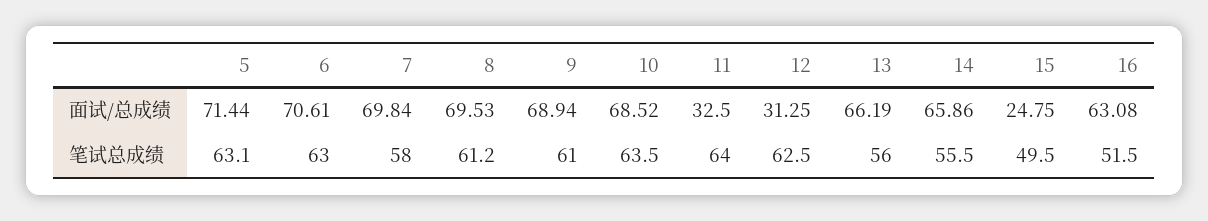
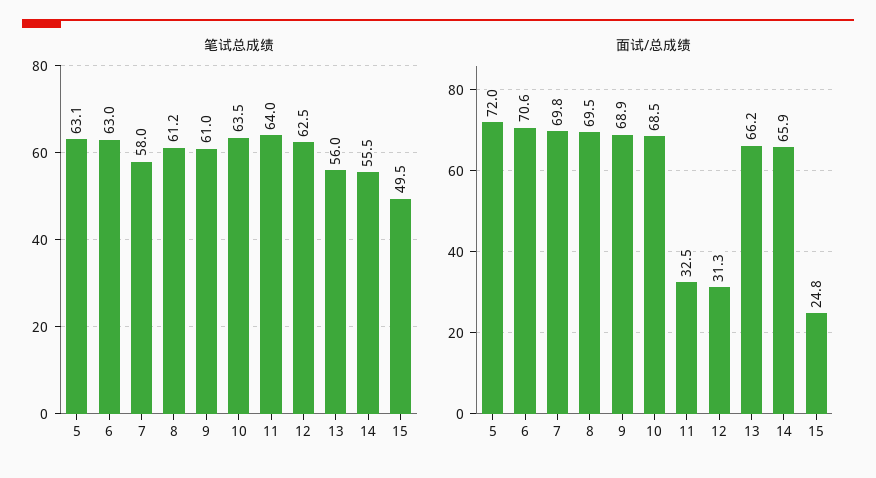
面试/总成绩, 5: 71.44 -> 72
面试/总成绩, 16: 63.08 -> none
笔试总成绩, 16: 51.5 -> none

